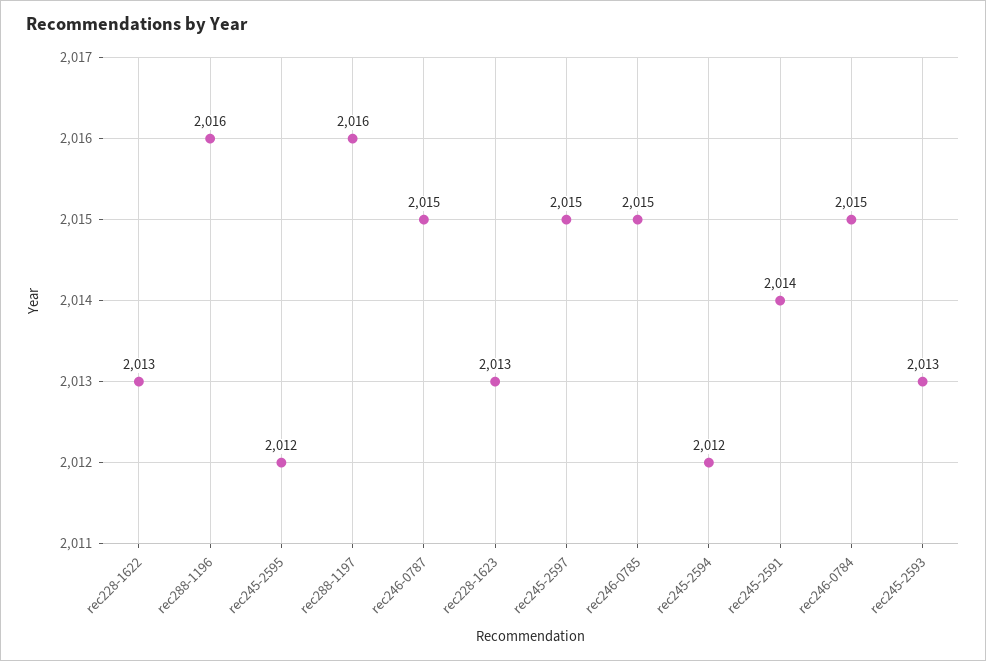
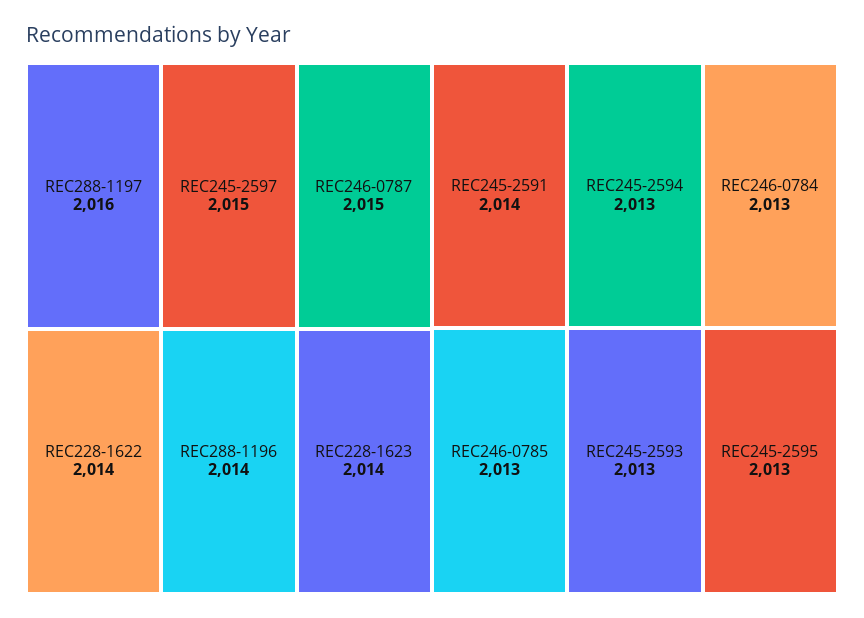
rec228-1622: 2013 -> 2014
rec288-1196: 2016 -> 2014
rec245-2595: 2012 -> 2013
rec228-1623: 2013 -> 2014
rec246-0785: 2015 -> 2013
rec245-2594: 2012 -> 2013
rec246-0784: 2015 -> 2013

